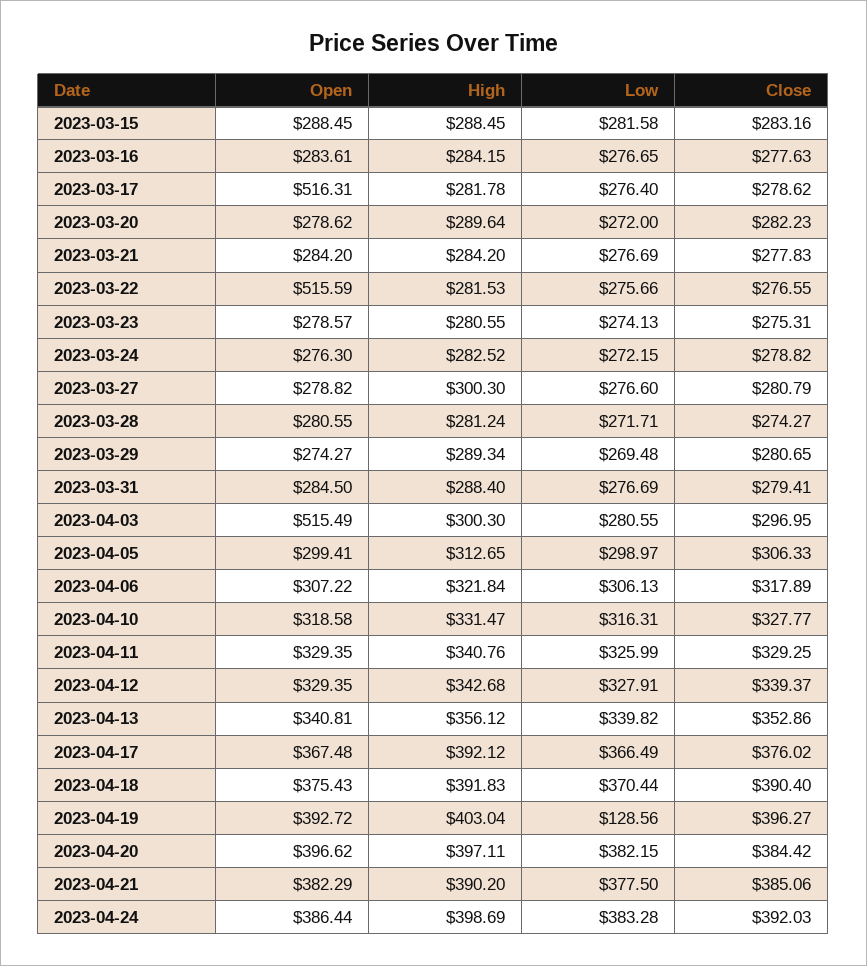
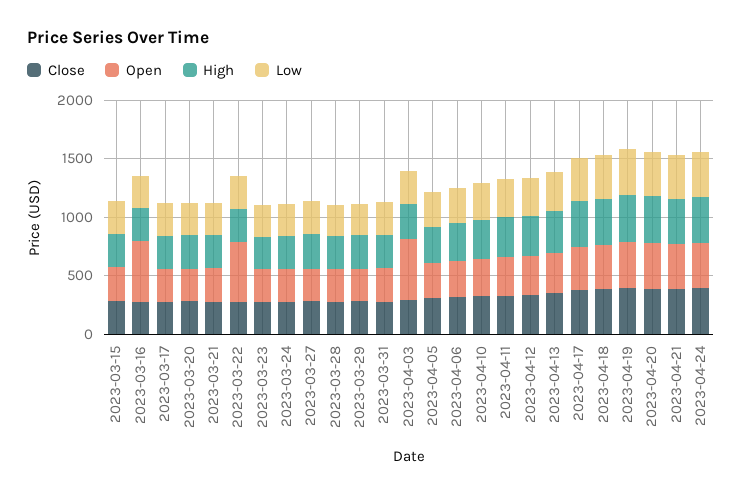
Open, 2023-03-16: 283.61 -> 500
Open, 2023-03-17: 516.31 -> 300
Low, 2023-04-19: 128.56 -> 400

